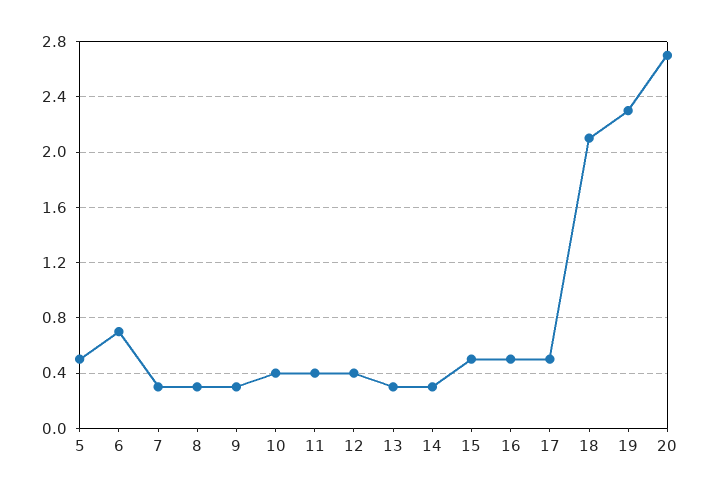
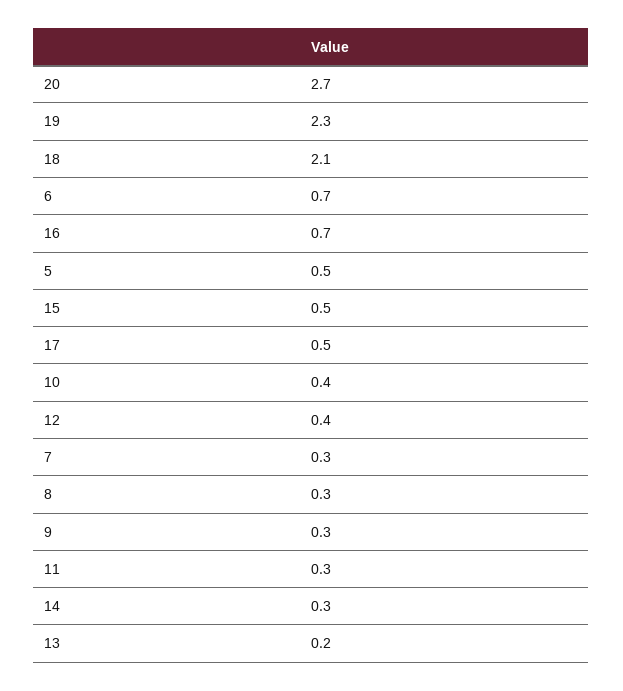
11: 0.4 -> 0.3
13: 0.3 -> 0.2
16: 0.5 -> 0.7

